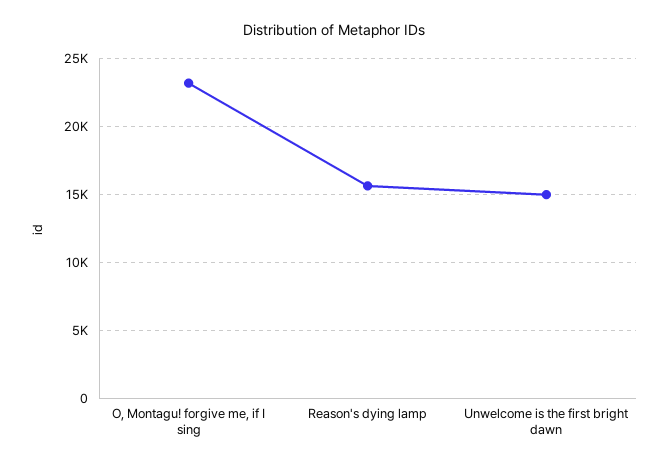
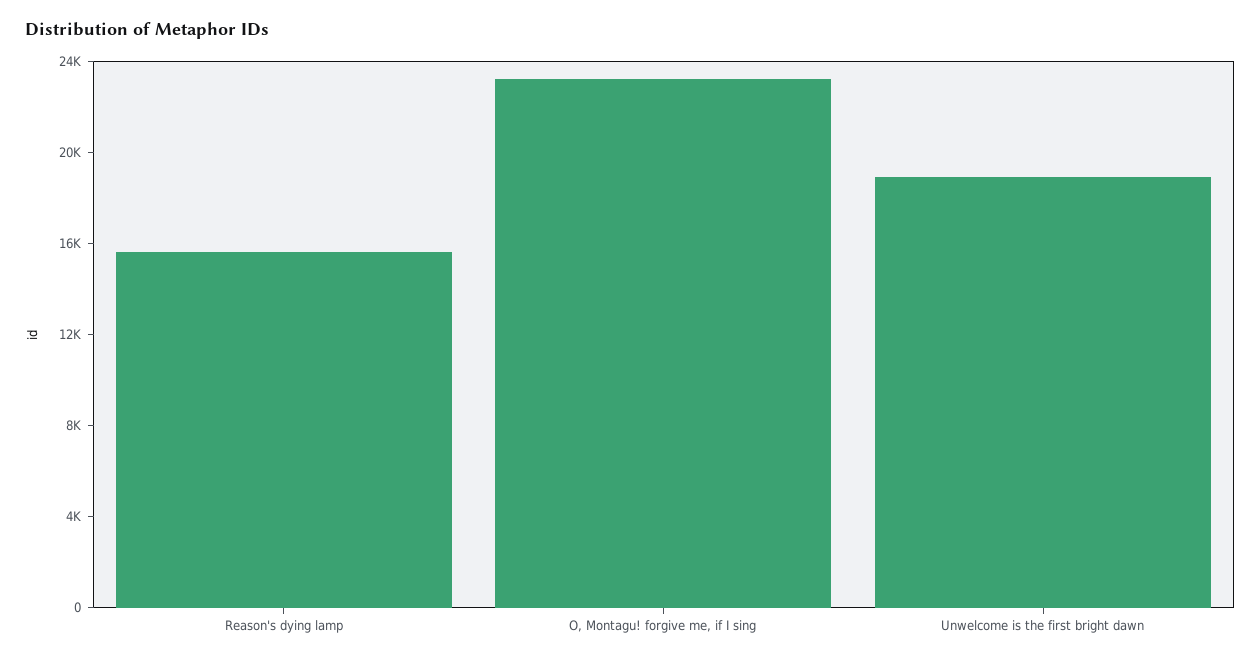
Unwelcome is the first bright dawn: 15000 -> 19000

